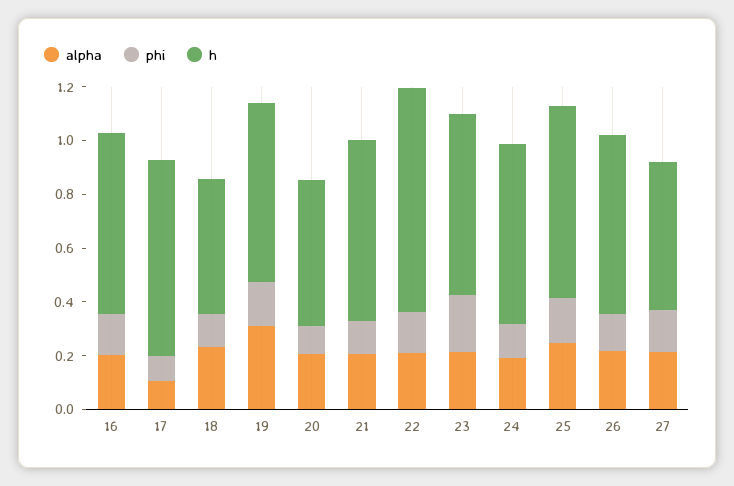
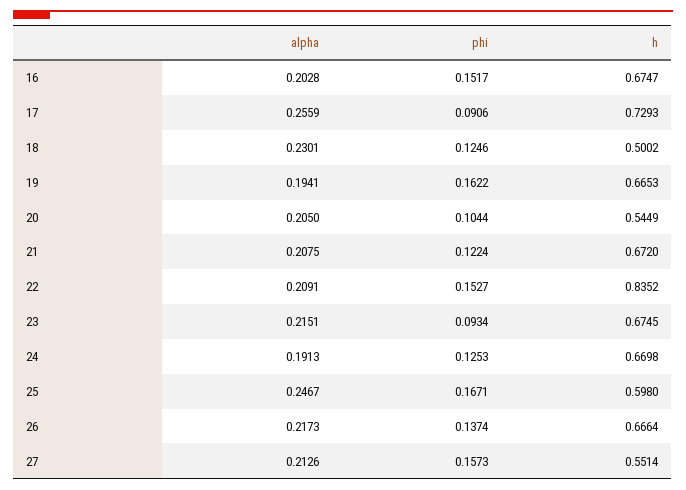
alpha, 17: 0.1 -> 0.2559
alpha, 19: 0.3 -> 0.1941
phi, 23: 0.2 -> 0.0934
h, 25: 0.7 -> 0.598

